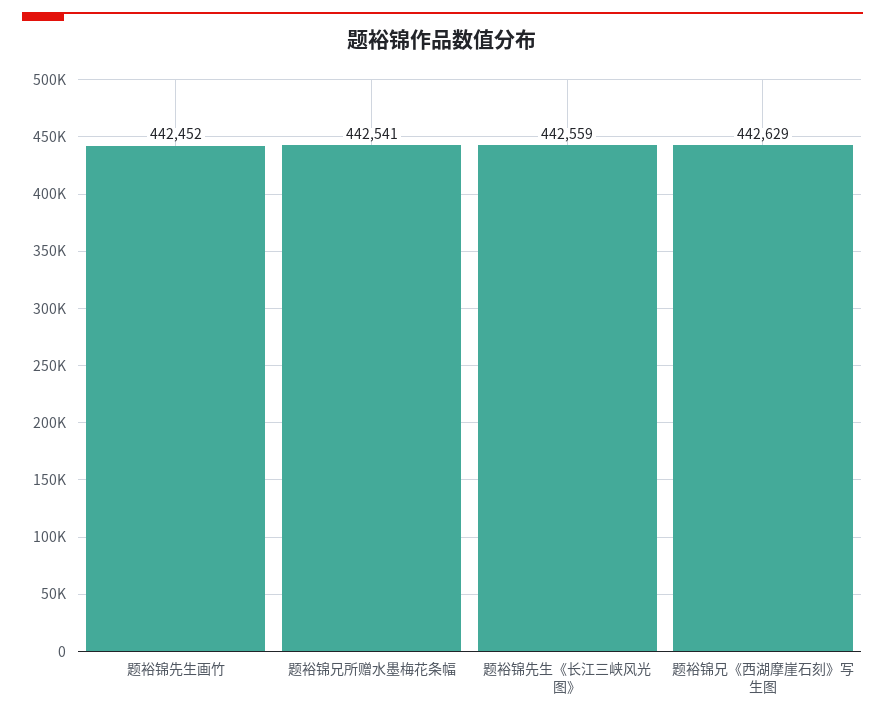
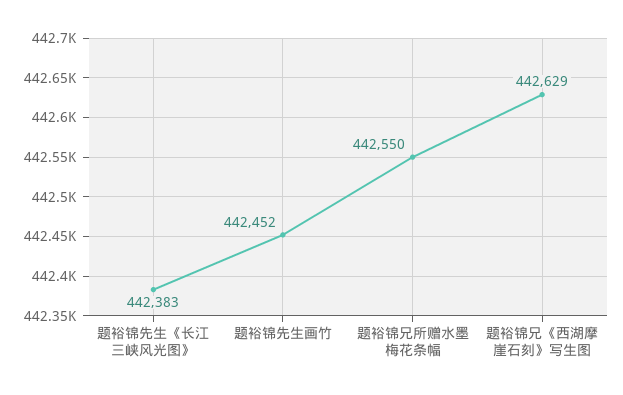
题裕锦兄所赠水墨梅花条幅: 442541 -> 442550
题裕锦先生《长江三峡风光图》: 442559 -> 442383

